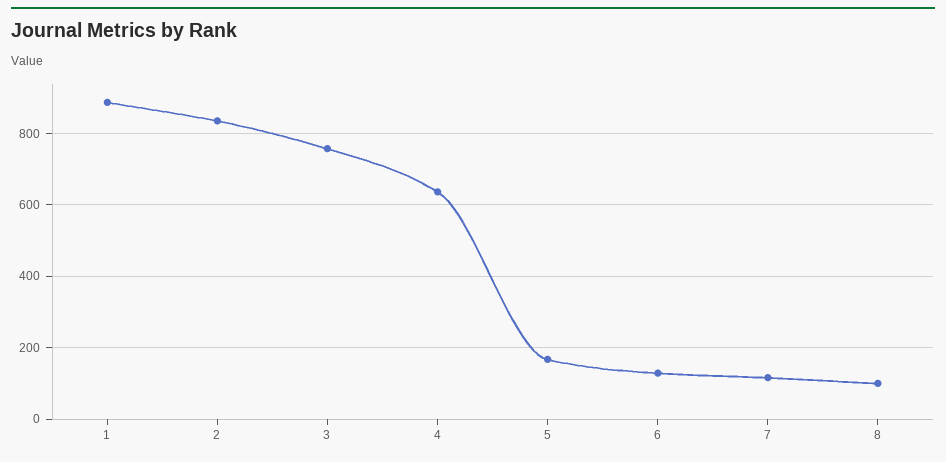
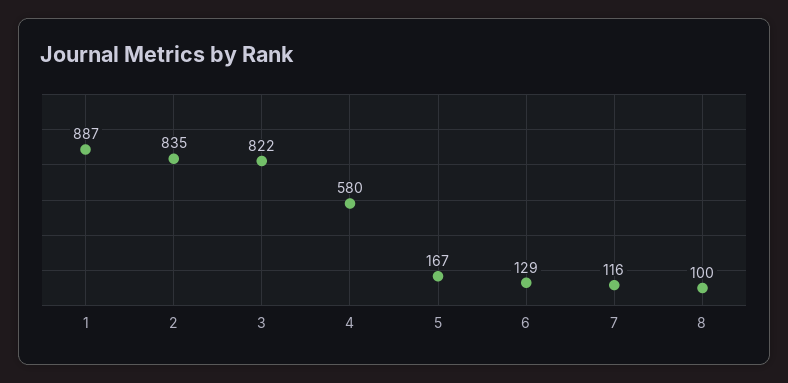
3: 760 -> 822
4: 640 -> 580

